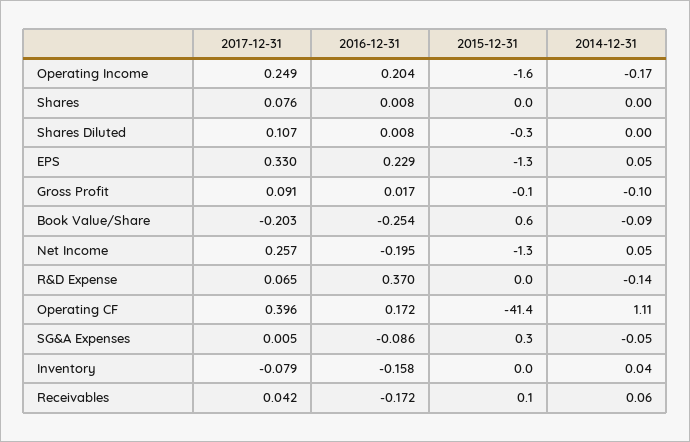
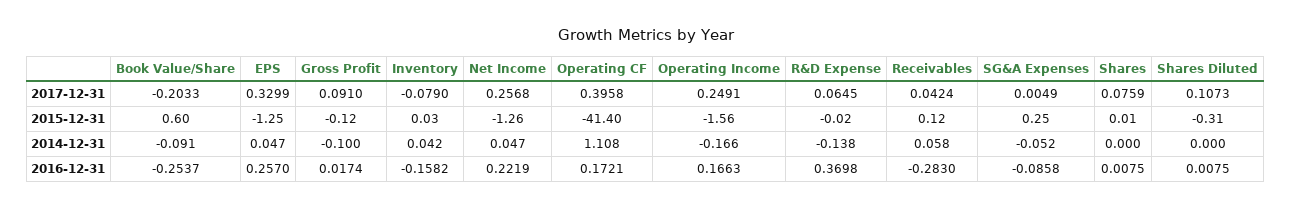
2016-12-31, Operating Income: 0.204 -> 0.1663
2016-12-31, EPS: 0.229 -> 0.257
2016-12-31, Net Income: -0.195 -> 0.2219
2016-12-31, Receivables: -0.172 -> -0.283

